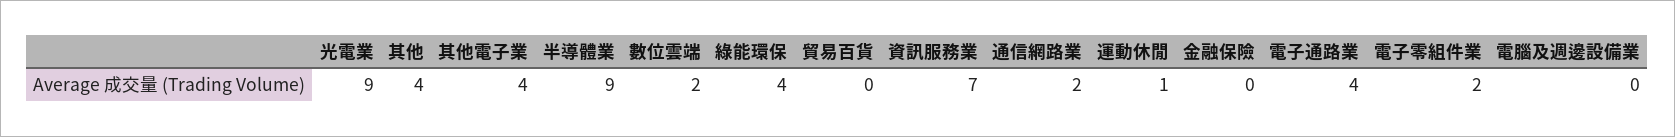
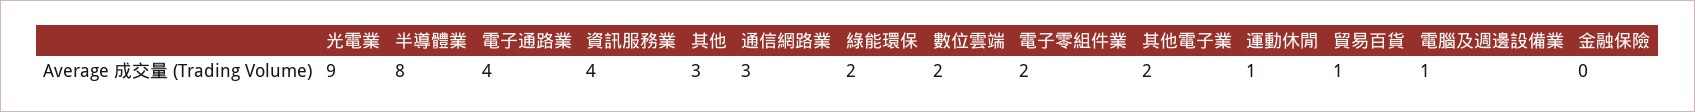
其他: 4 -> 3
其他電子業: 4 -> 2
半導體業: 9 -> 8
綠能環保: 4 -> 2
貿易百貨: 0 -> 1
資訊服務業: 7 -> 4
通信網路業: 2 -> 3
電腦及週邊設備業: 0 -> 1

